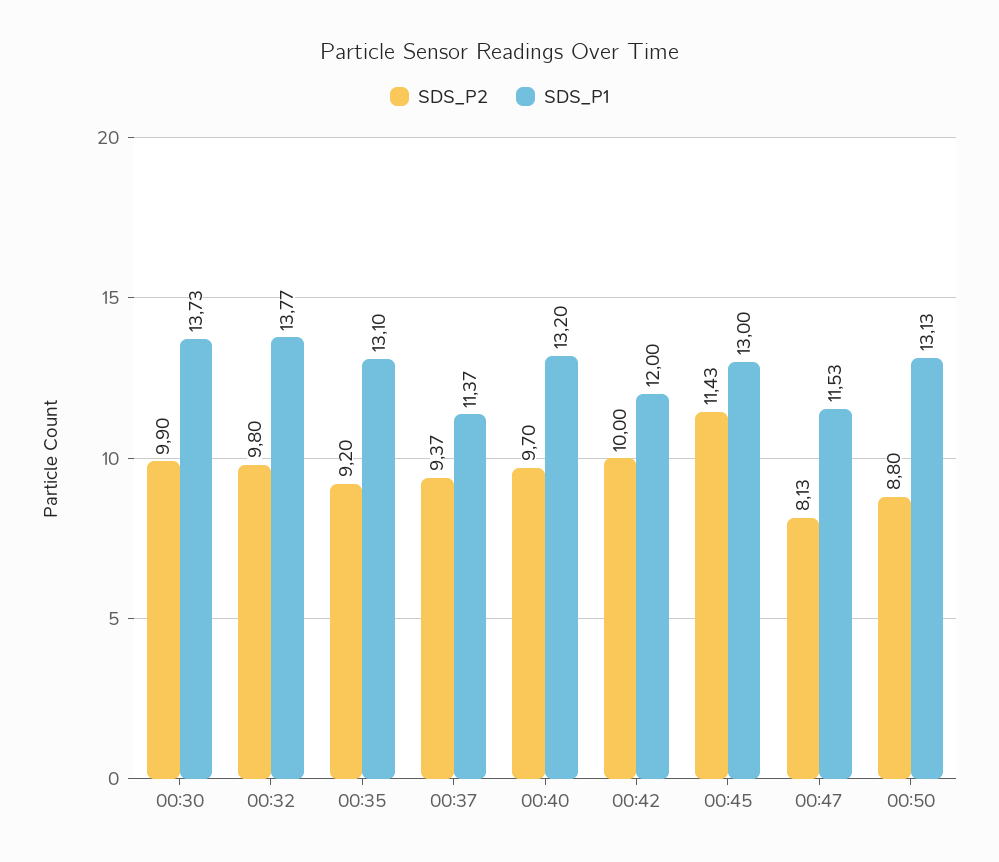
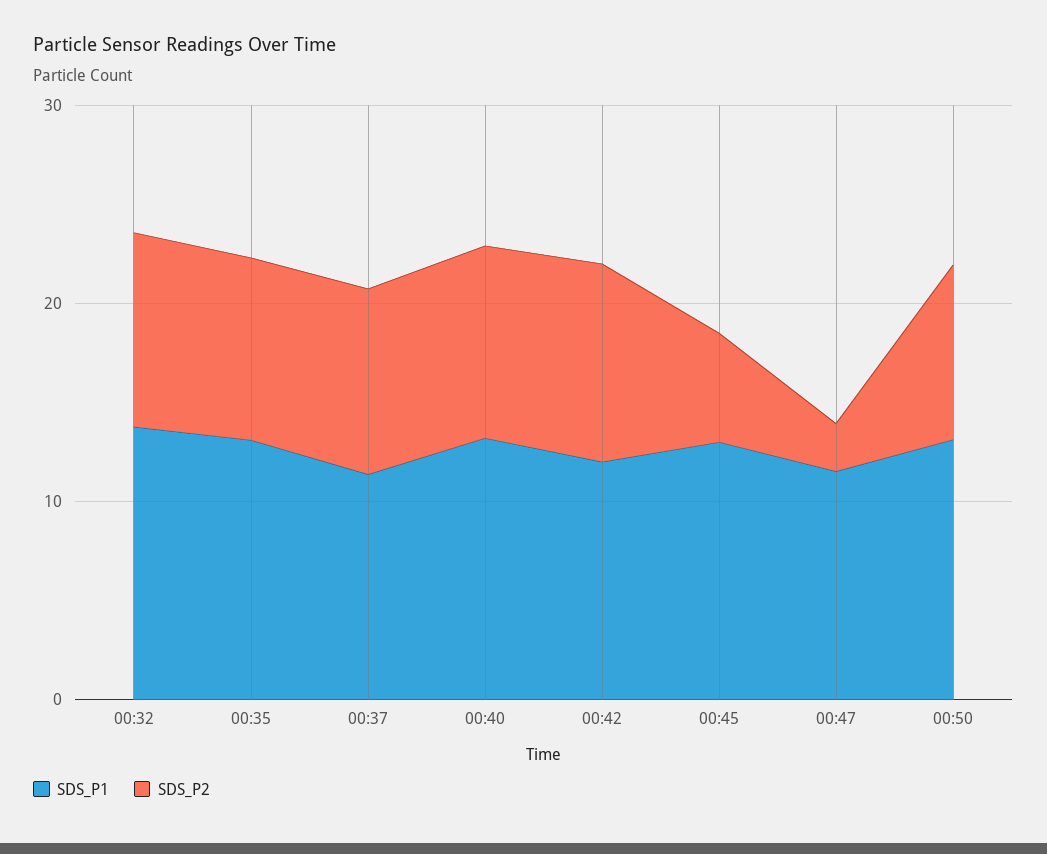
SDS_P2, 00:30: 9.9 -> none
SDS_P1, 00:30: 13.73 -> none
SDS_P2, 00:45: 11.43 -> 6
SDS_P2, 00:47: 8.13 -> 2

